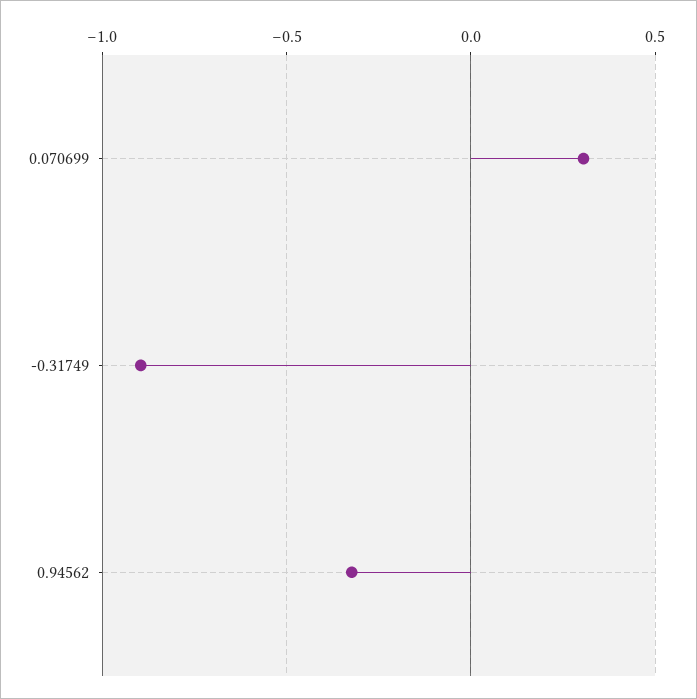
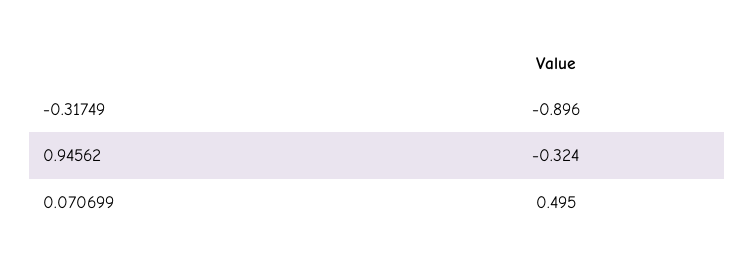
0.070699: 0.3 -> 0.495

